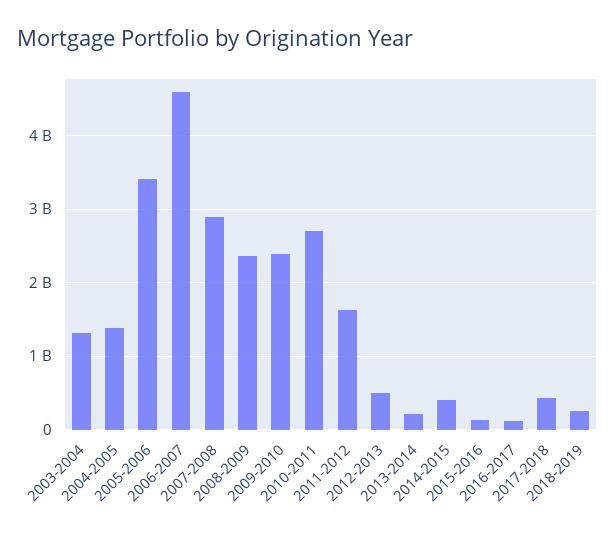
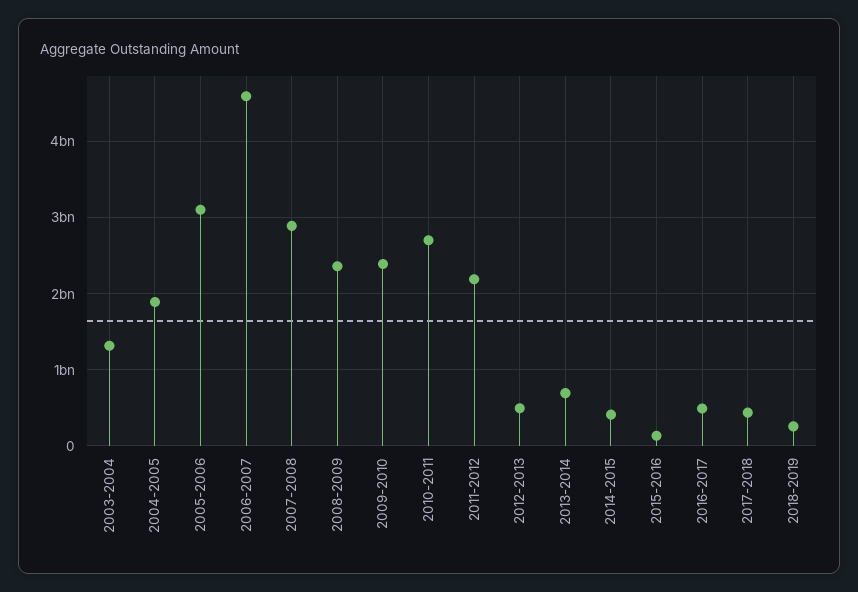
2004-2005: 1400000000 -> 1900000000
2005-2006: 3400000000 -> 3100000000
2011-2012: 1600000000 -> 2200000000
2013-2014: 200000000 -> 700000000
2016-2017: 100000000 -> 500000000

